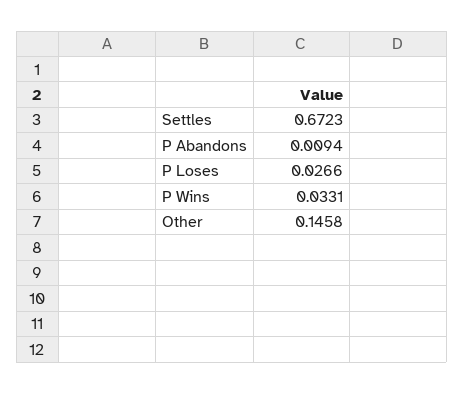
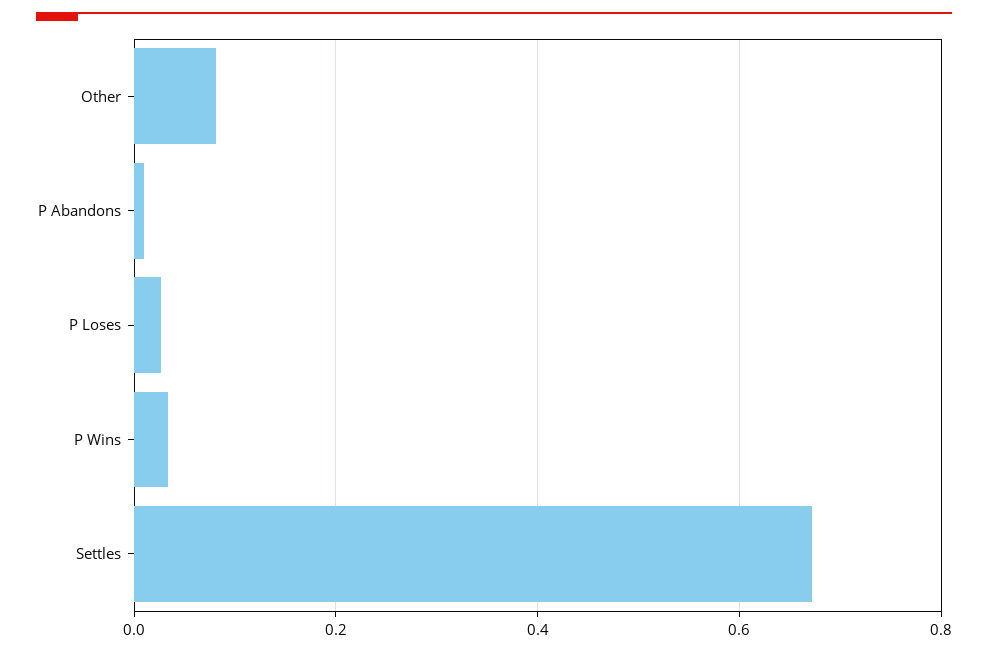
Other: 0.1458 -> 0.08

